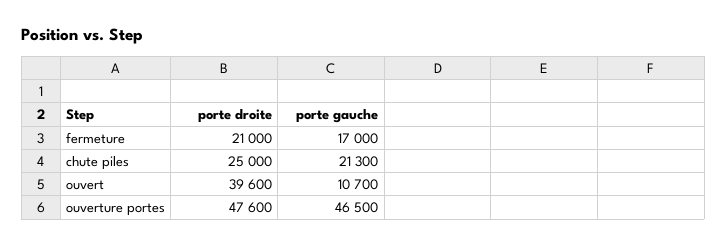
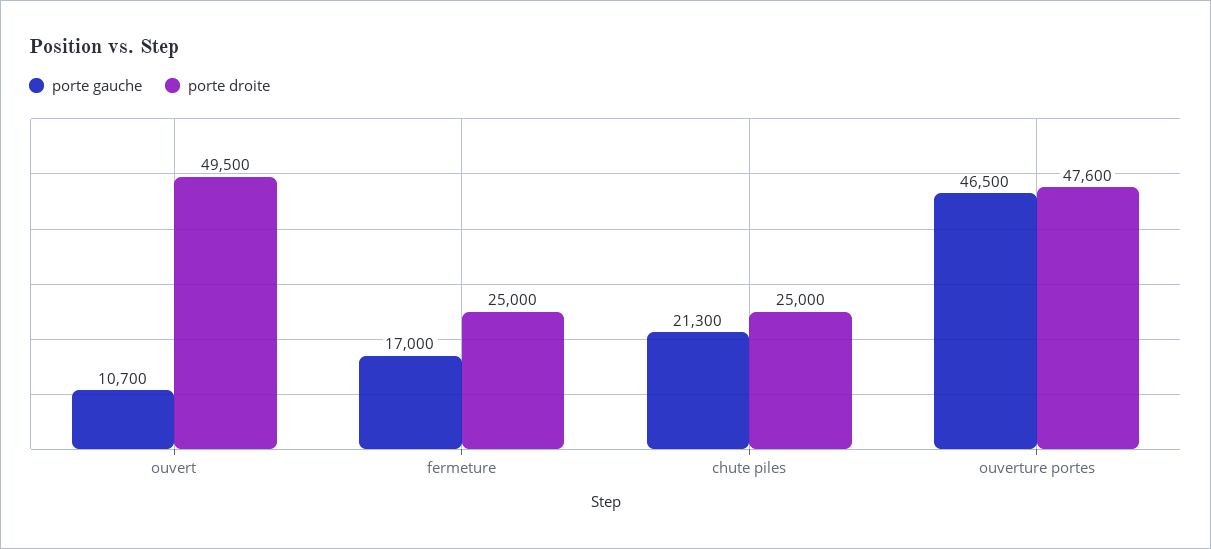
porte droite, fermeture: 21000 -> 25000
porte droite, ouvert: 39600 -> 49500

